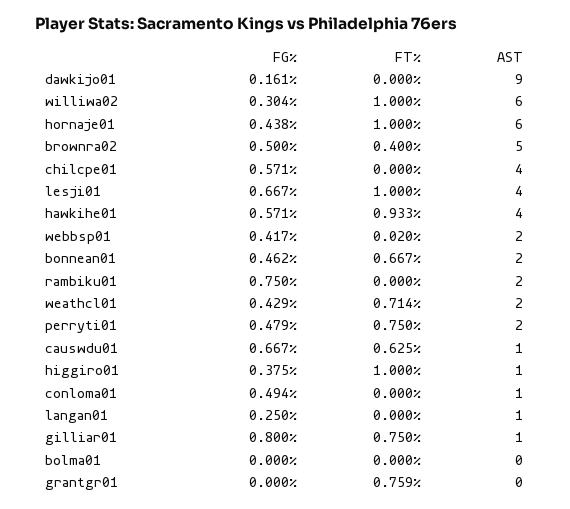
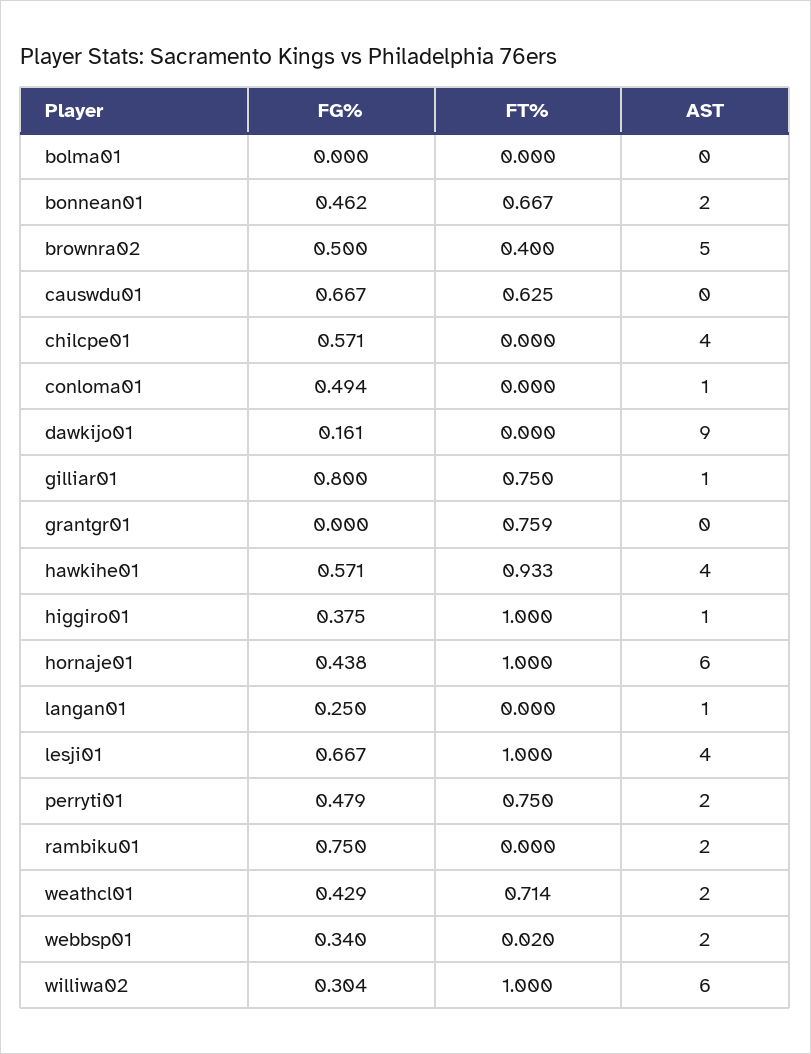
FG%, webbsp01: 0.417 -> 0.34
AST, causwdu01: 1 -> 0

